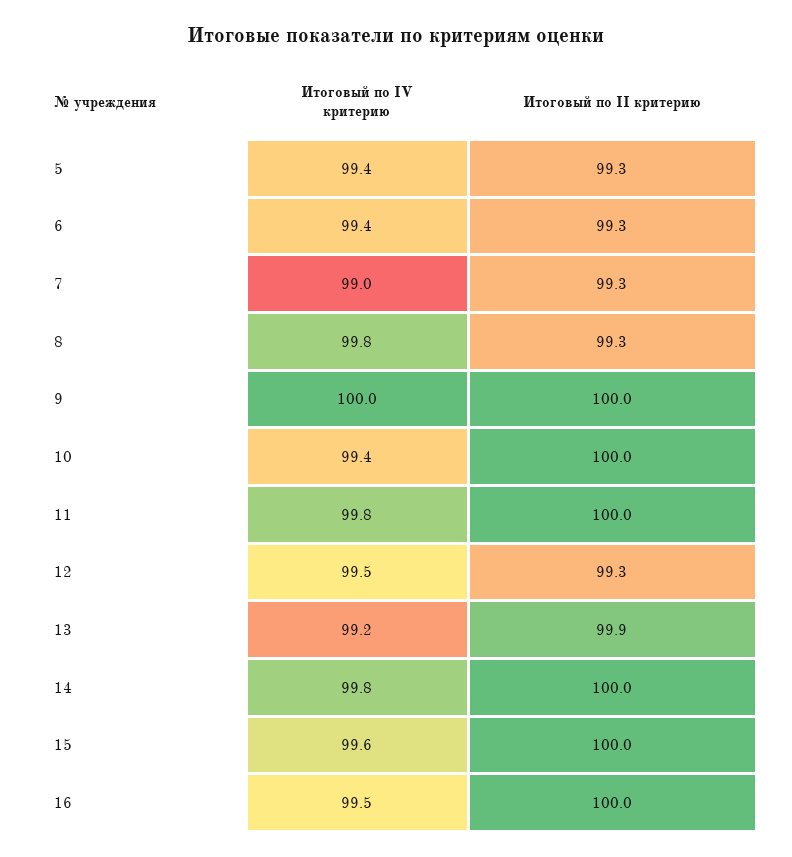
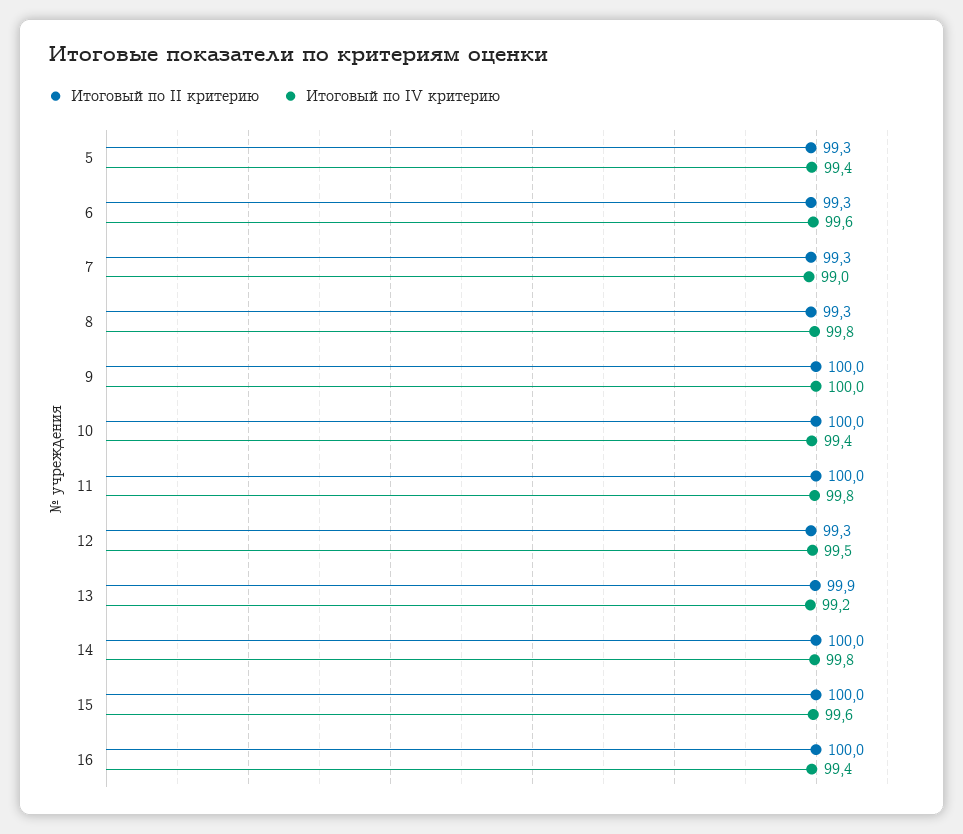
Итоговый по IV критерию, 6: 99.4 -> 99.6
Итоговый по IV критерию, 16: 99.5 -> 99.4

